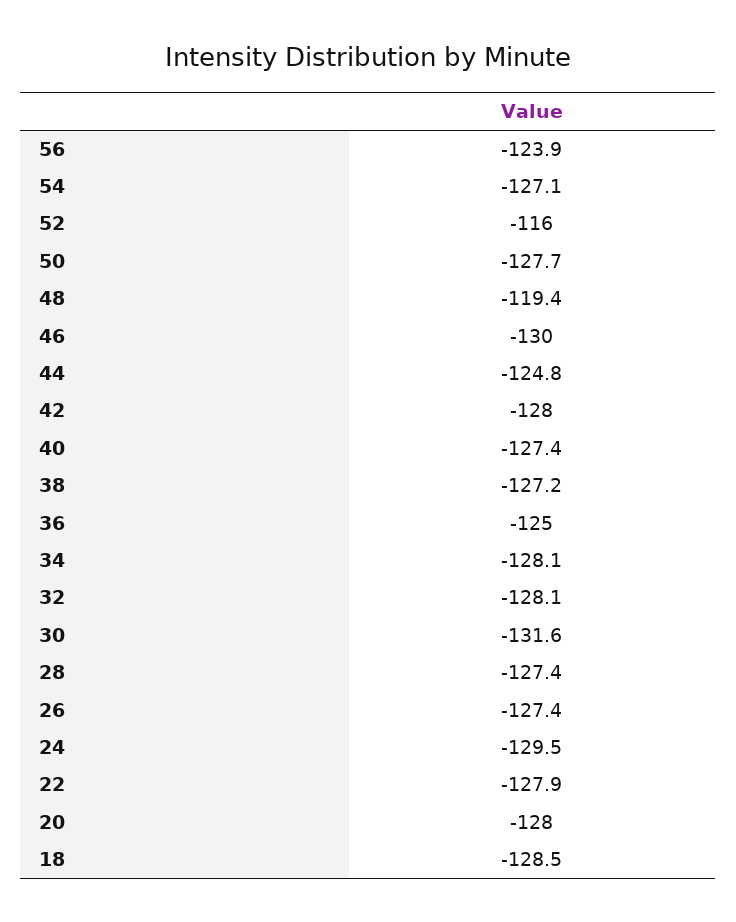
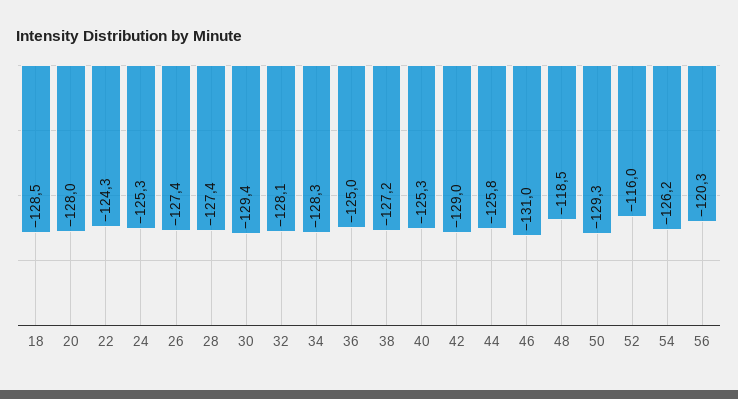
56: -123.9 -> -120.3
54: -127.1 -> -126.2
50: -127.7 -> -129.3
48: -119.4 -> -118.5
46: -130 -> -131
44: -124.8 -> -125.8
42: -128 -> -129
40: -127.4 -> -125.3
34: -128.1 -> -128.3
30: -131.6 -> -129.4
24: -129.5 -> -125.3
22: -127.9 -> -124.3

